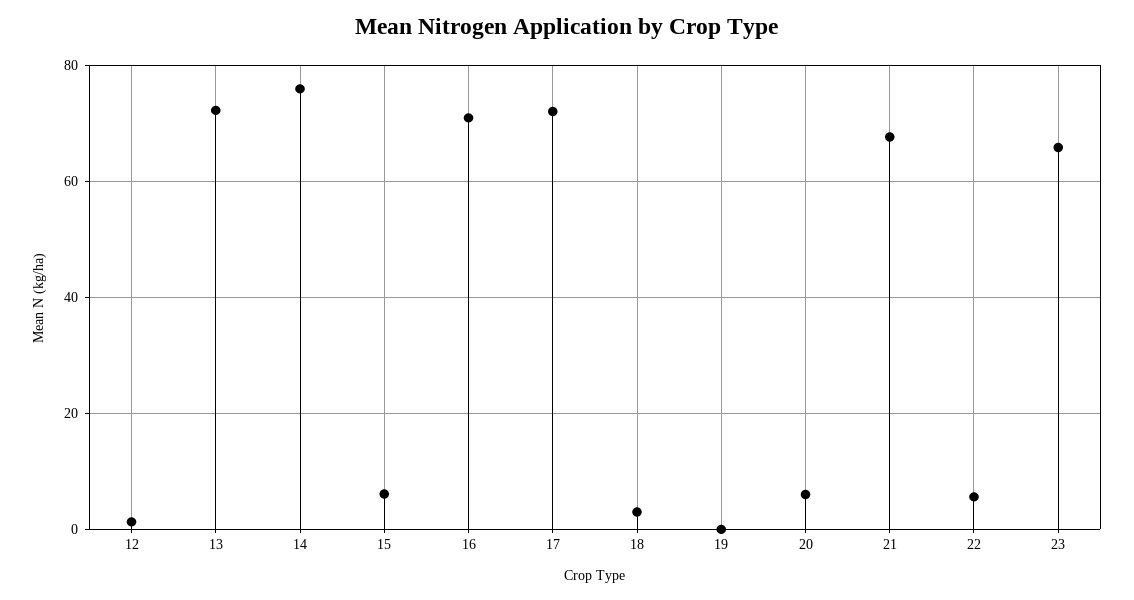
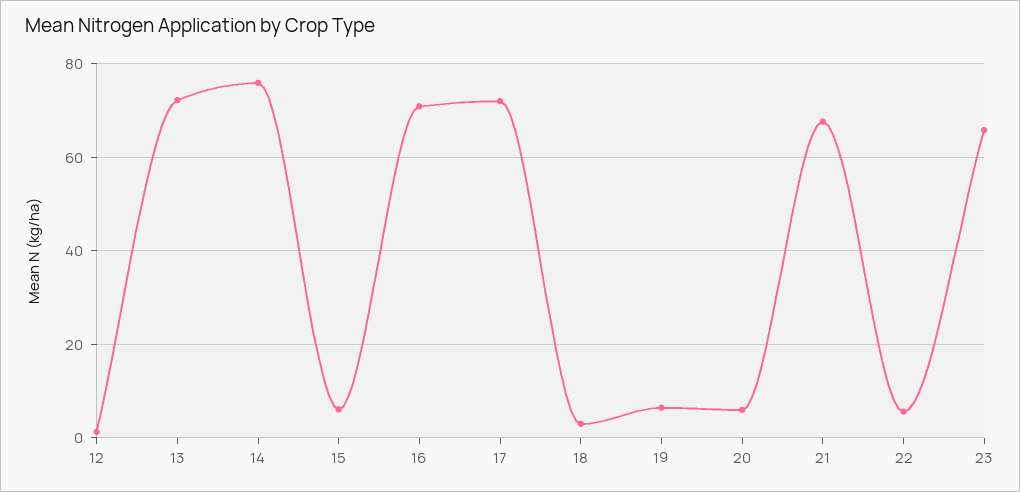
19: 0 -> 6

